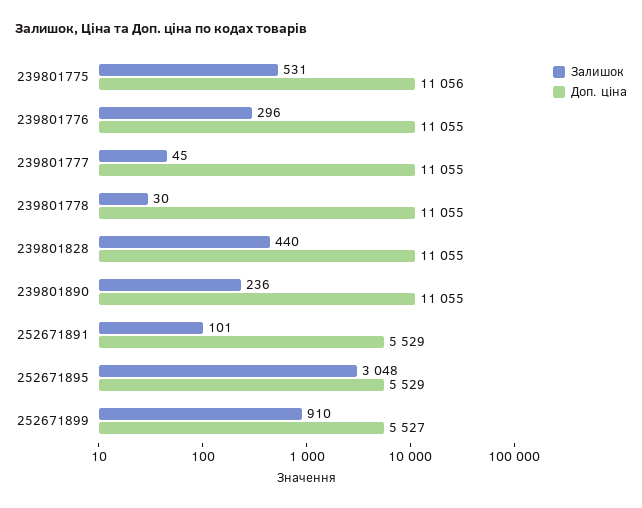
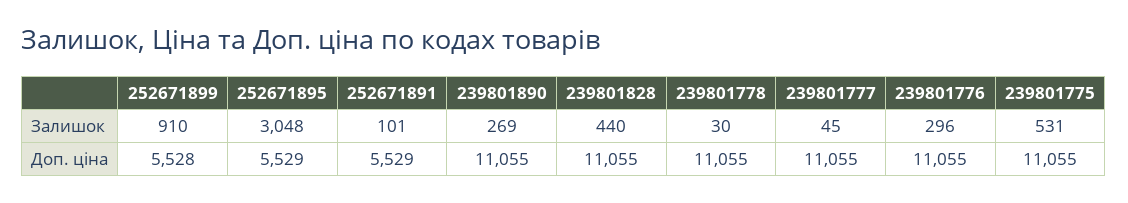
Доп. ціна, 239801775: 11056 -> 11055
Залишок, 239801890: 236 -> 269
Доп. ціна, 252671899: 5527 -> 5528

